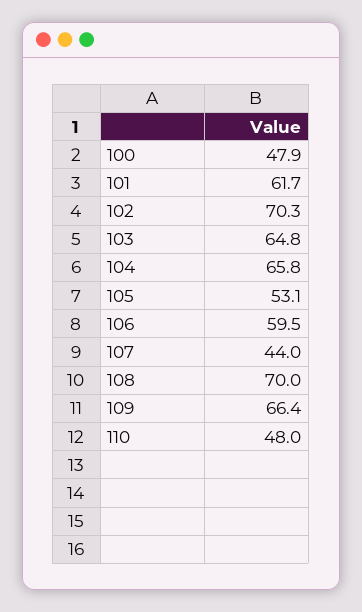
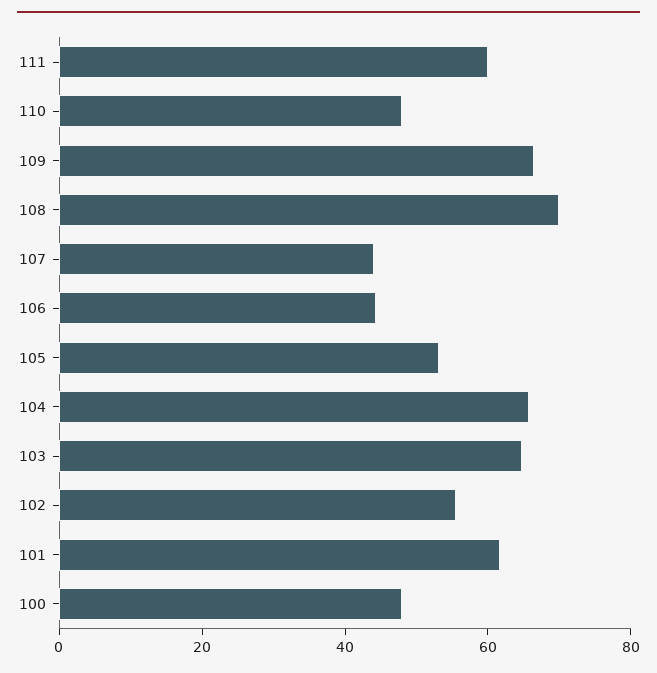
102: 70.3 -> 55
106: 59.5 -> 45
111: none -> 60

